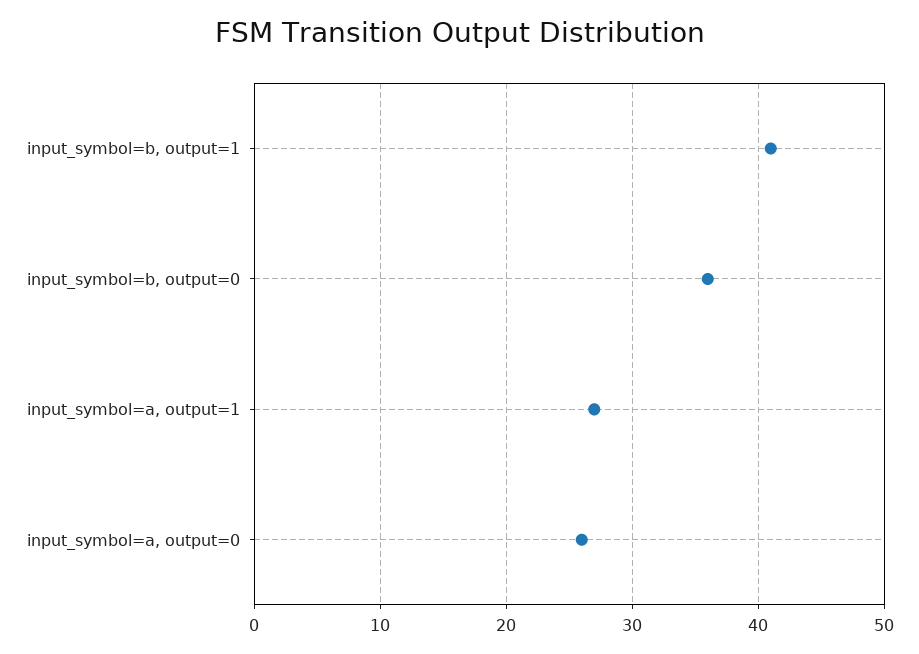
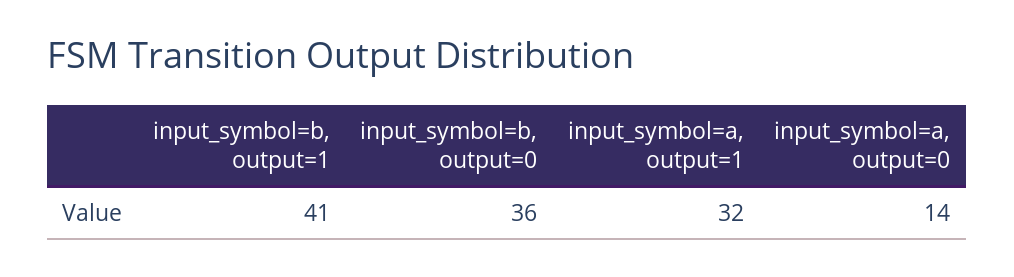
input_symbol=a, output=1: 27 -> 32
input_symbol=a, output=0: 26 -> 14

